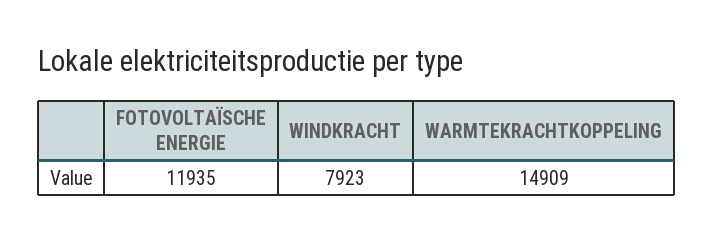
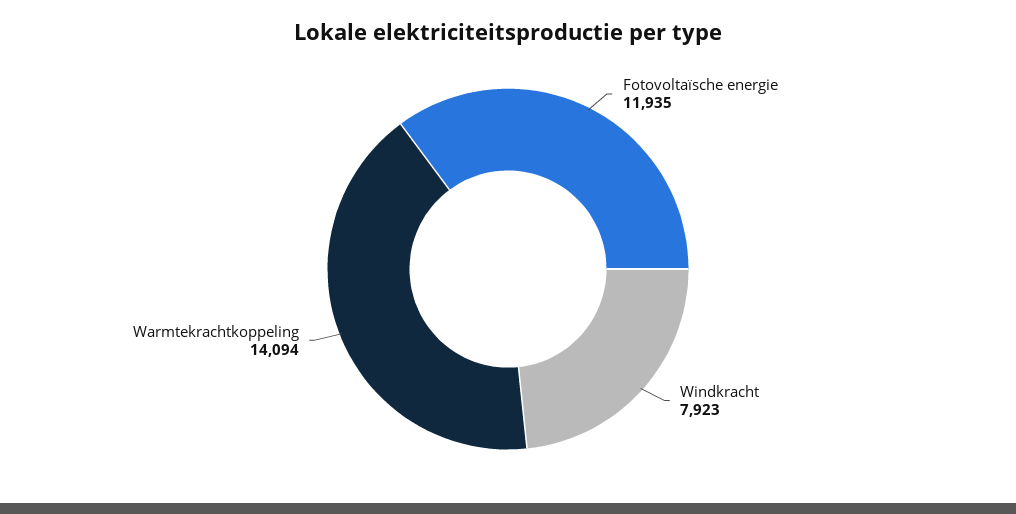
WARMTEKRACHTKOPPELING: 14909 -> 14094

